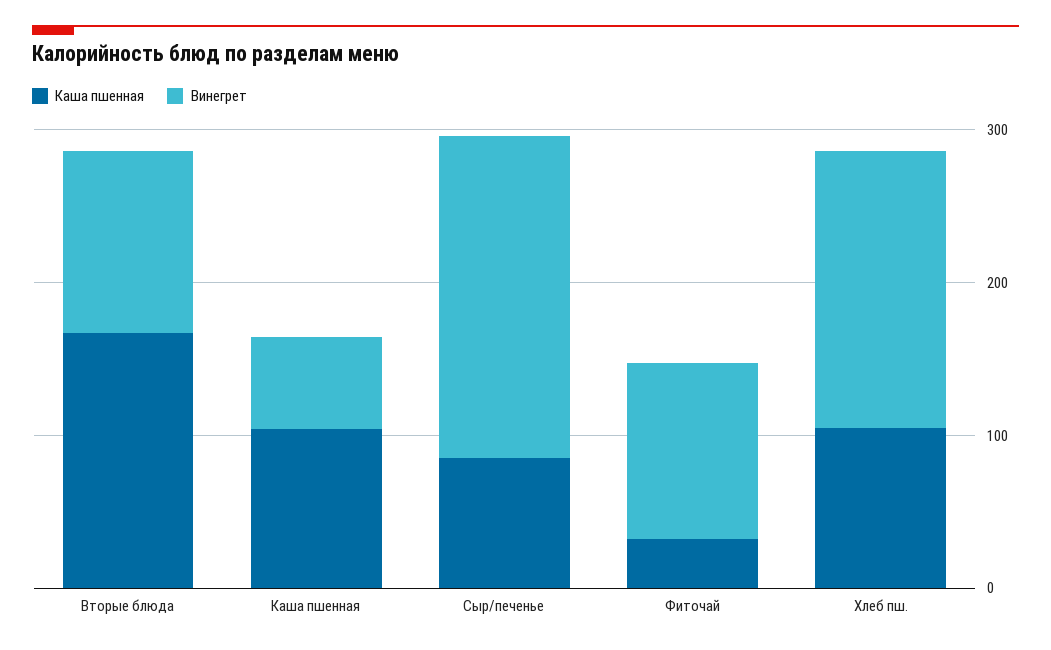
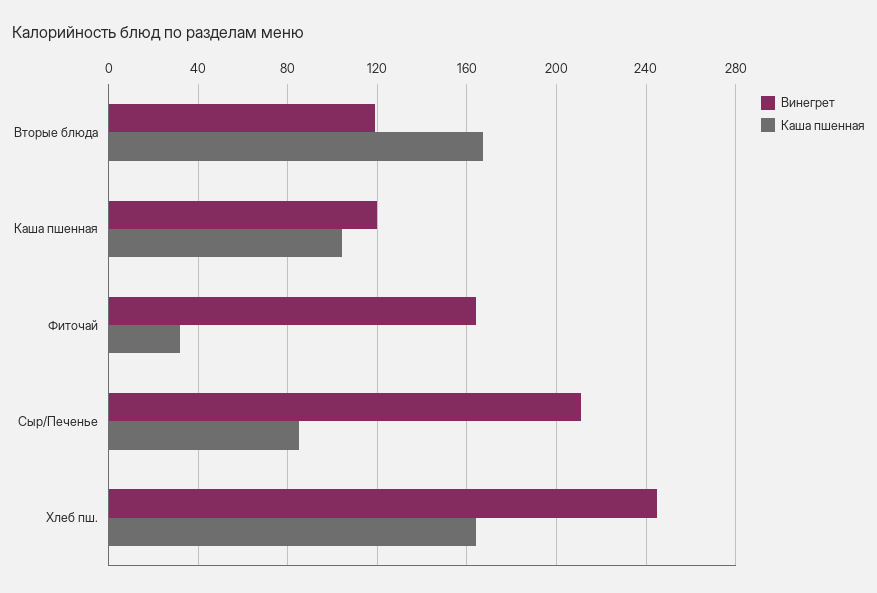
Винегрет, Каша пшенная: 60 -> 120
Винегрет, Фиточай: 120 -> 165
Каша пшенная, Хлеб пш.: 100 -> 165
Винегрет, Хлеб пш.: 180 -> 245

